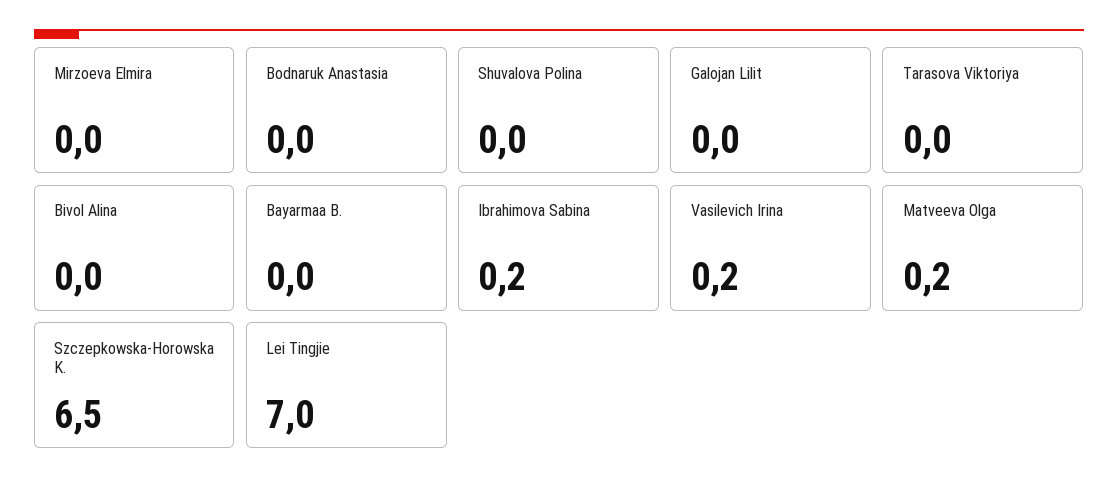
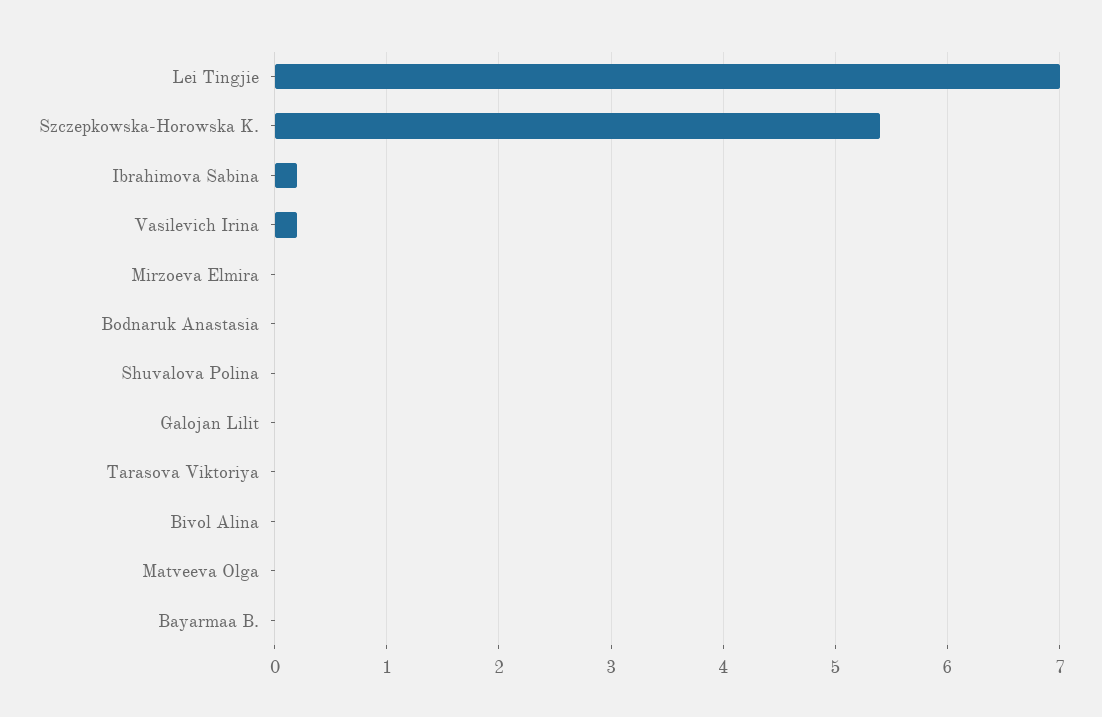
Matveeva Olga: 0.2 -> 0
Szczepkowska-Horowska K.: 6.5 -> 5.4

